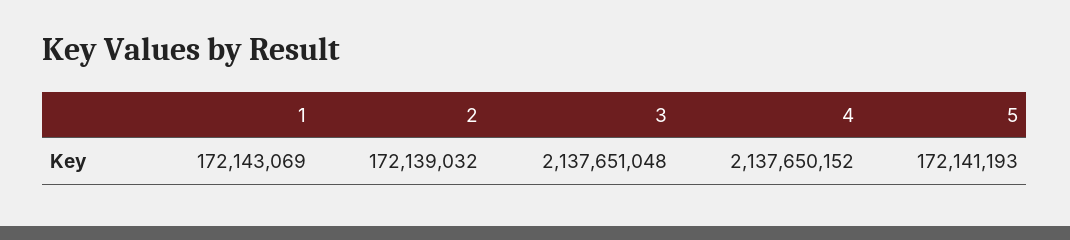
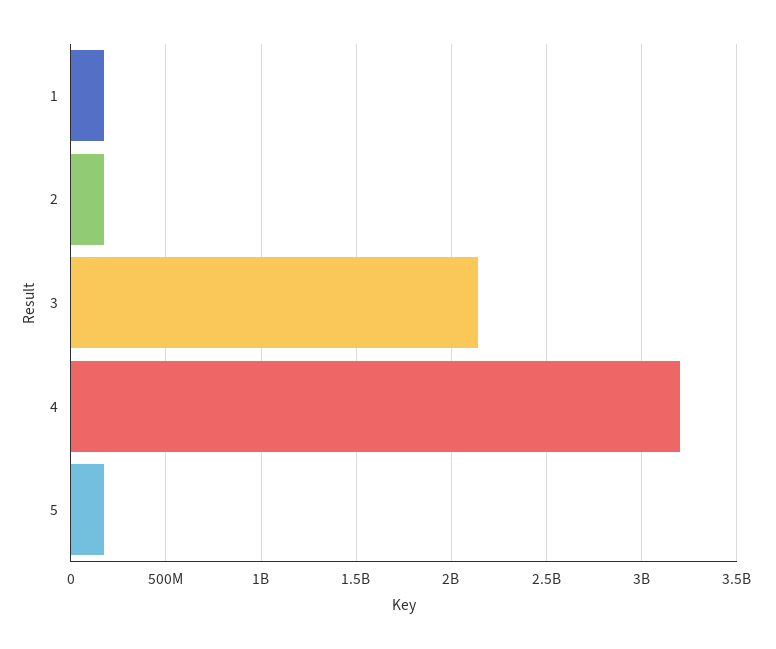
4: 2137650152 -> 3200000000

